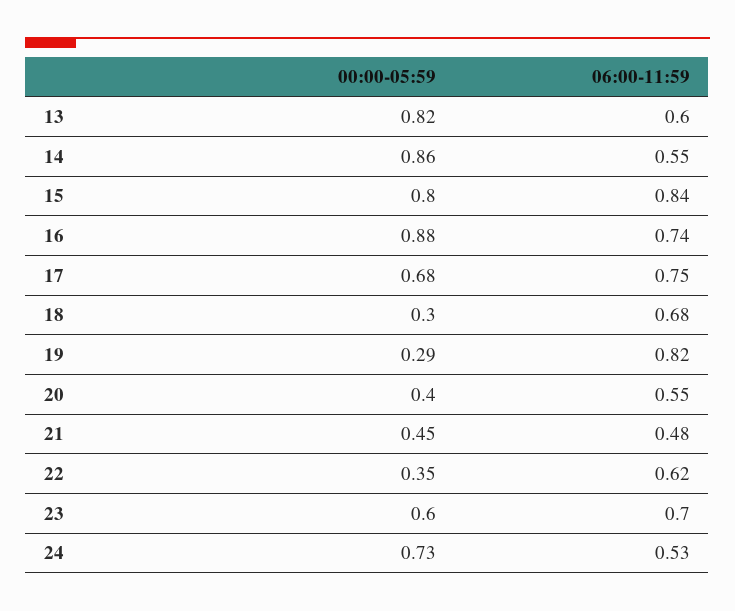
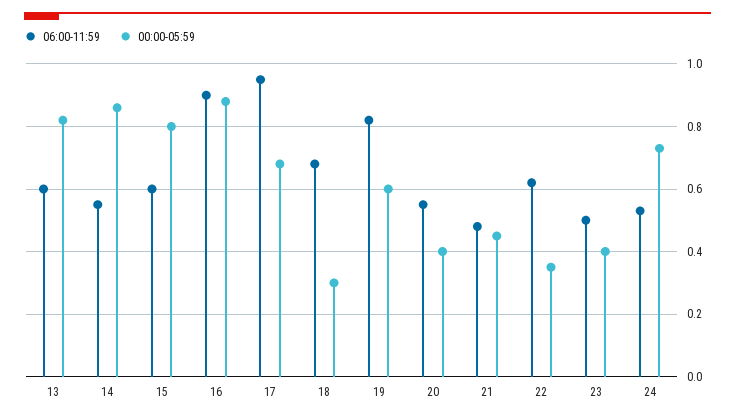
06:00-11:59, 15: 0.84 -> 0.6
06:00-11:59, 16: 0.74 -> 0.9
06:00-11:59, 17: 0.75 -> 0.95
00:00-05:59, 19: 0.29 -> 0.6
00:00-05:59, 23: 0.6 -> 0.4
06:00-11:59, 23: 0.7 -> 0.5

